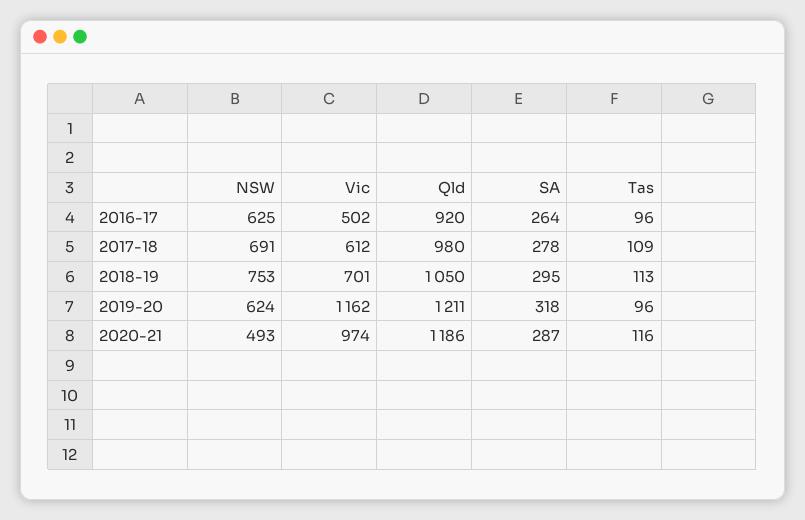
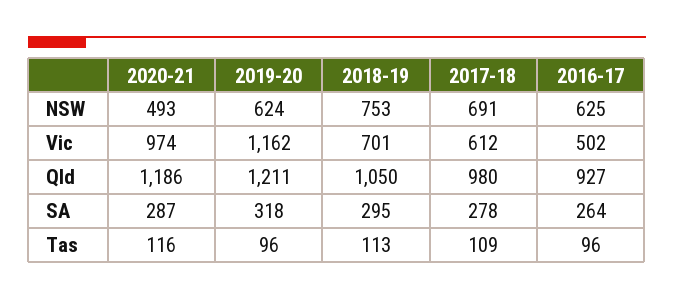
Qld, 2016-17: 920 -> 927

